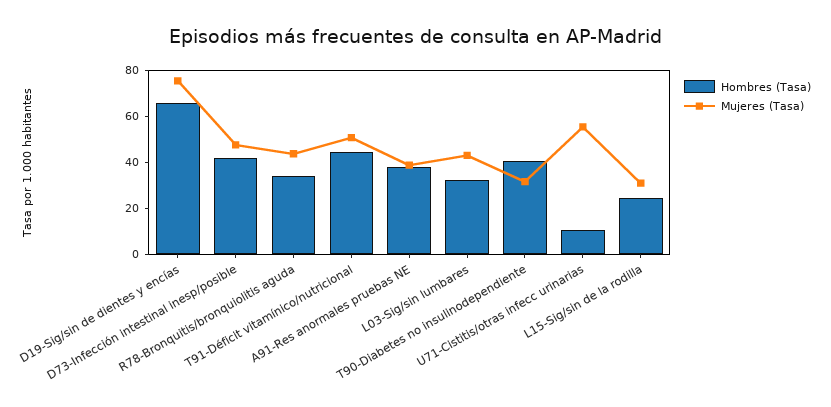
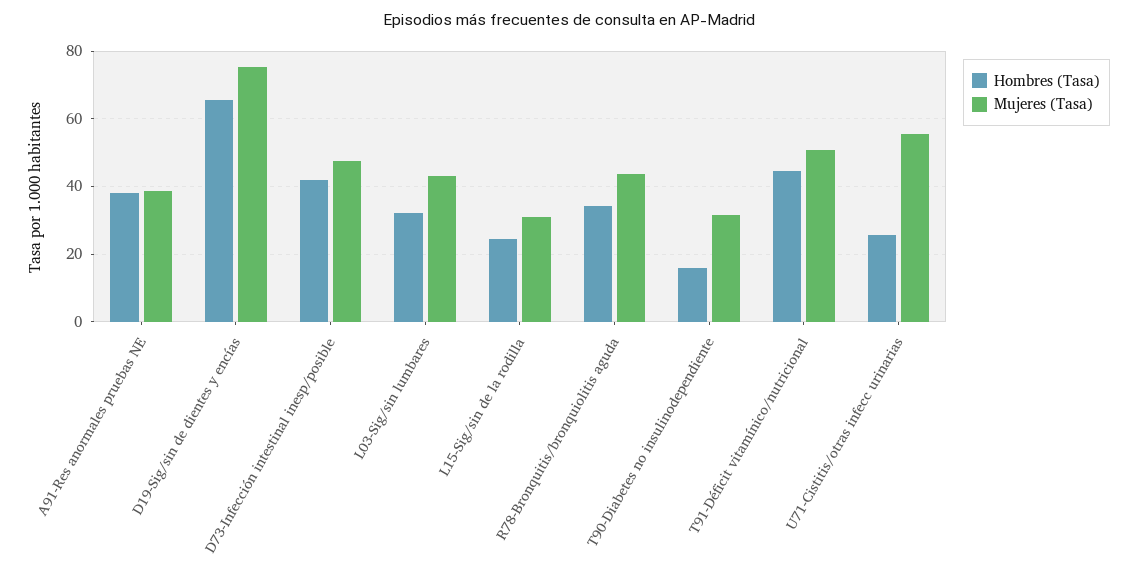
Hombres (Tasa), T90-Diabetes no insulinodependiente: 40 -> 16
Hombres (Tasa), U71-Cistitis/otras infecc urinarias: 10 -> 26

